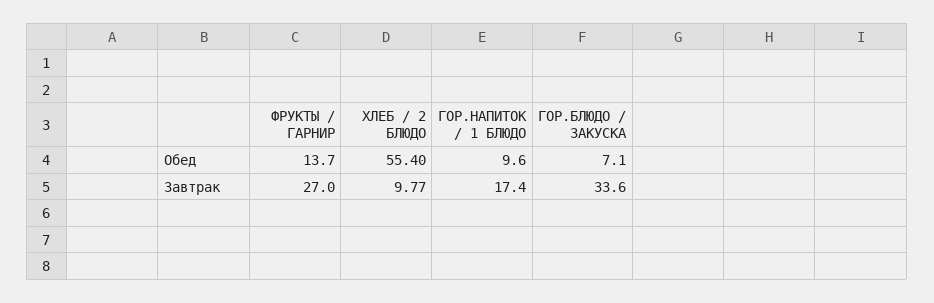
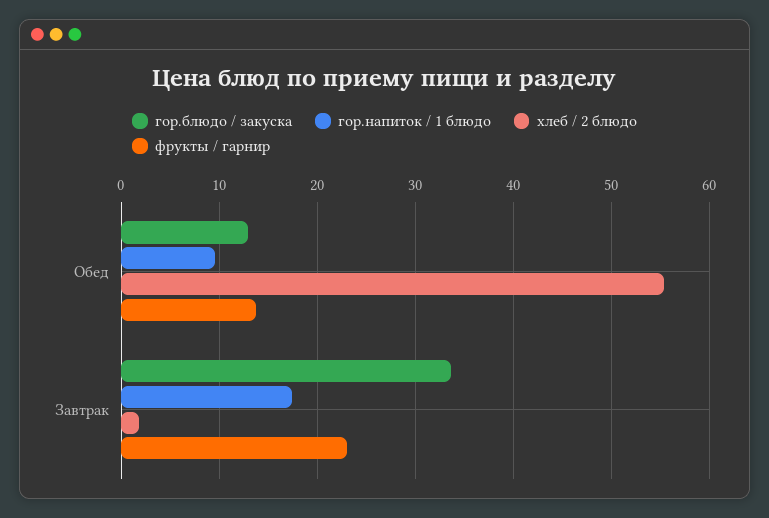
ГОР.БЛЮДО / ЗАКУСКА, Обед: 7.1 -> 13
ФРУКТЫ / ГАРНИР, Завтрак: 27 -> 23
ХЛЕБ / 2 БЛЮДО, Завтрак: 9.77 -> 2

